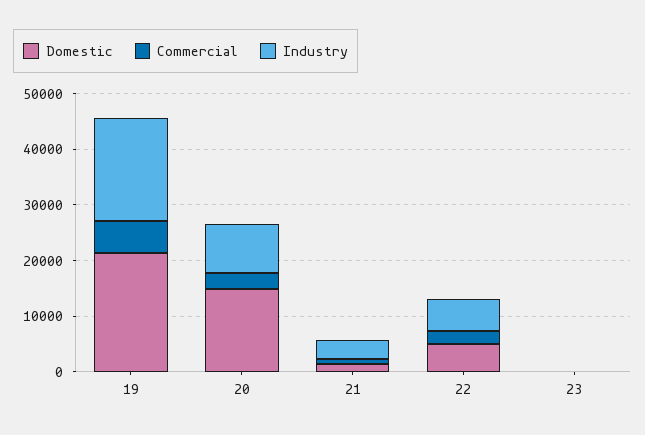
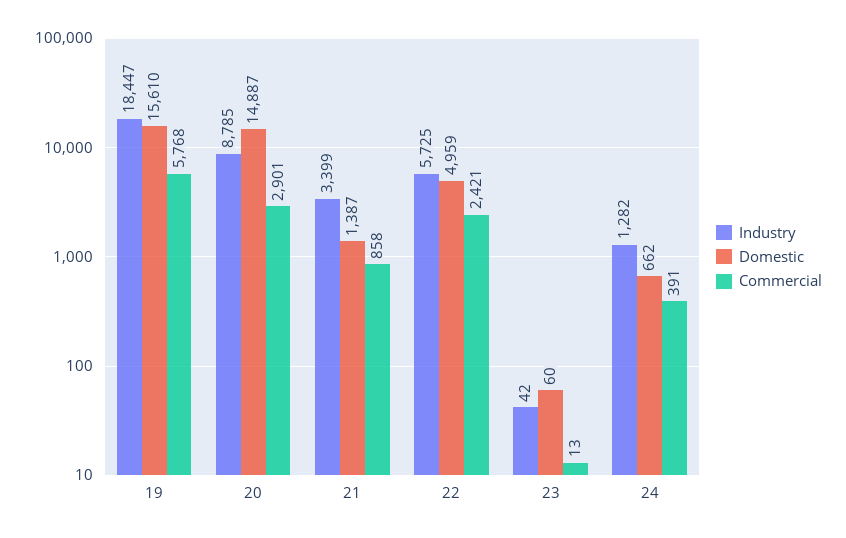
Domestic, 19: 22000 -> 15610
Industry, 24: none -> 1282
Domestic, 24: none -> 662
Commercial, 24: none -> 391

